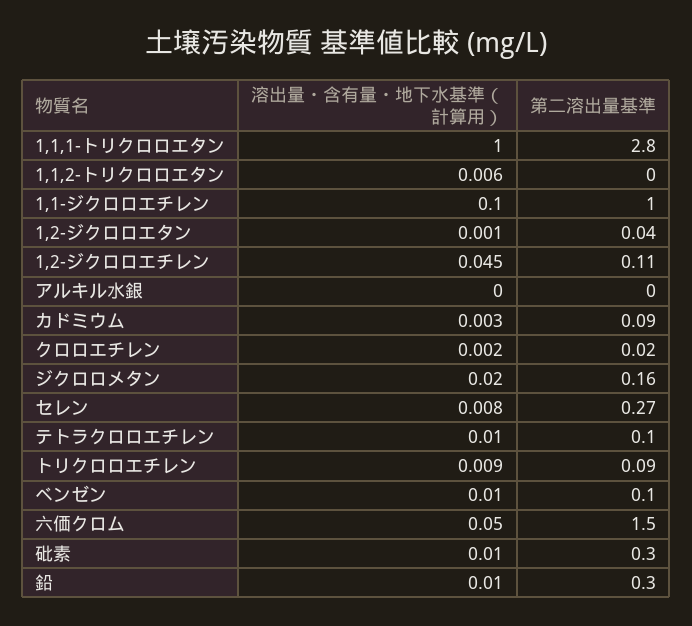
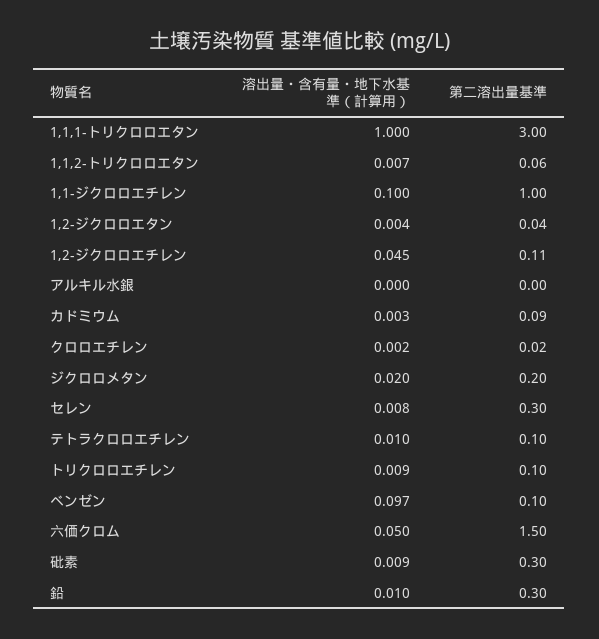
第二溶出量基準, 1,1,1-トリクロロエタン: 2.8 -> 3
溶出量・含有量・地下水基準（計算用）, 1,1,2-トリクロロエタン: 0.006 -> 0.007
第二溶出量基準, 1,1,2-トリクロロエタン: 0 -> 0.06
溶出量・含有量・地下水基準（計算用）, 1,2-ジクロロエタン: 0.001 -> 0.004
第二溶出量基準, ジクロロメタン: 0.16 -> 0.2
第二溶出量基準, セレン: 0.27 -> 0.3
第二溶出量基準, トリクロロエチレン: 0.09 -> 0.1
溶出量・含有量・地下水基準（計算用）, ベンゼン: 0.01 -> 0.097
溶出量・含有量・地下水基準（計算用）, 砒素: 0.01 -> 0.009

